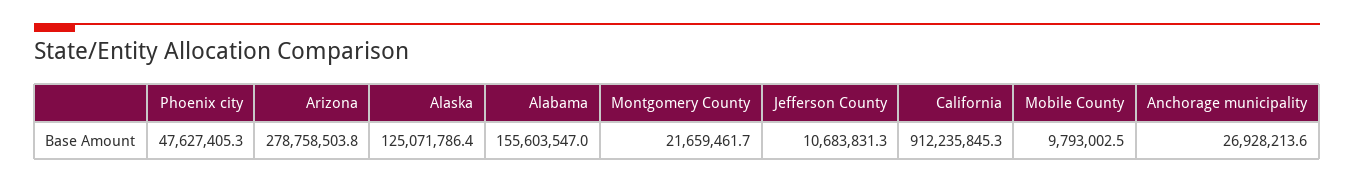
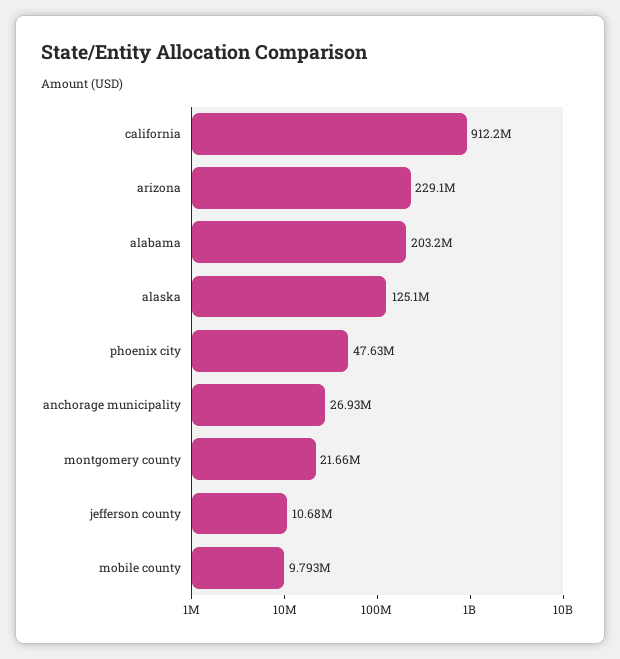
Arizona: 278758503.8 -> 229100000
Alabama: 155603547 -> 203200000

